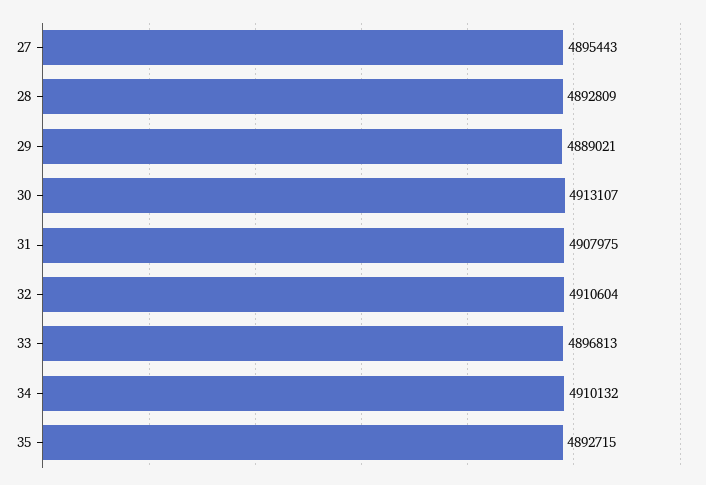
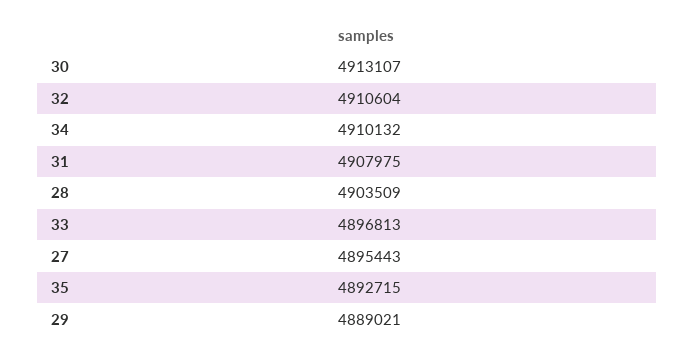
28: 4892809 -> 4903509

